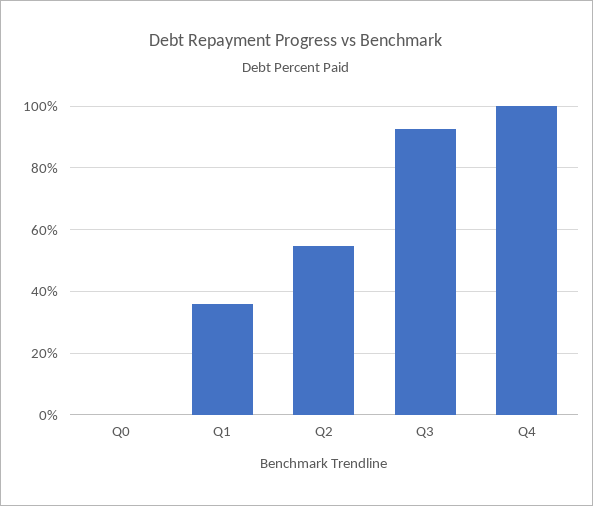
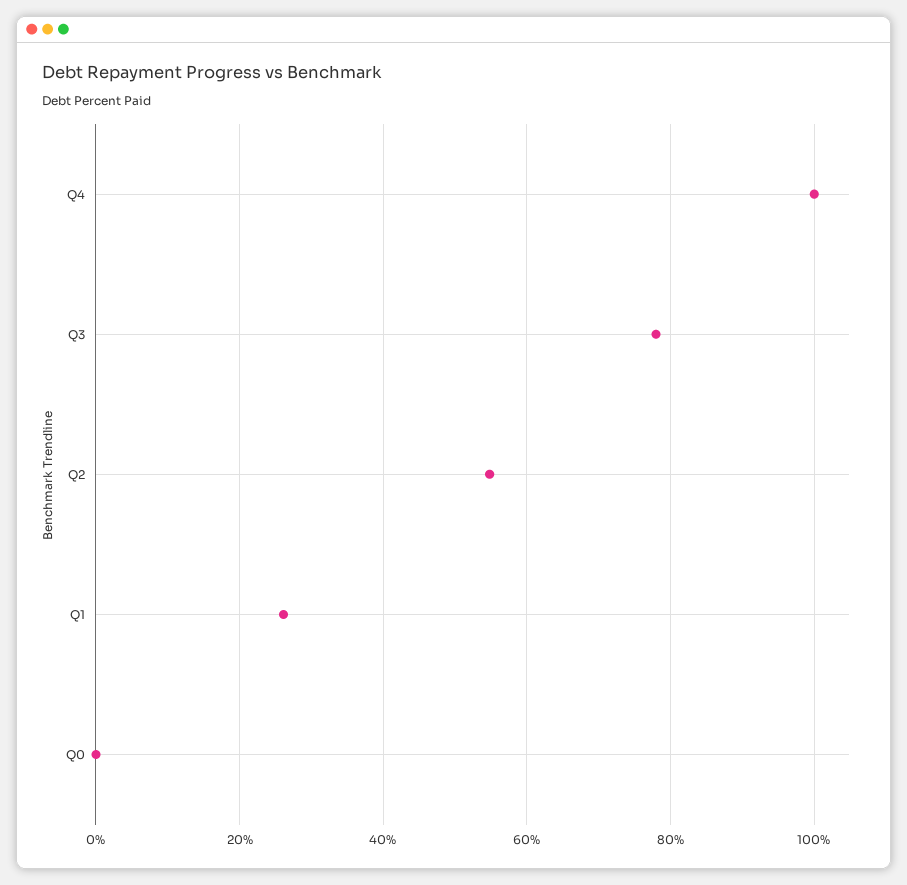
Q1: 36 -> 26
Q3: 92 -> 78

